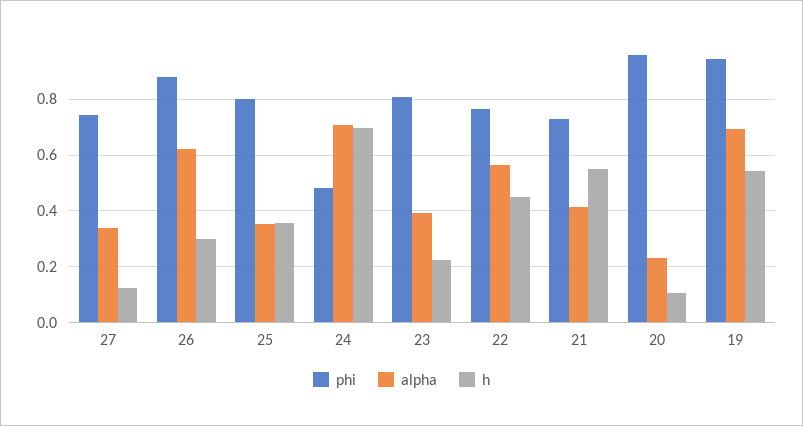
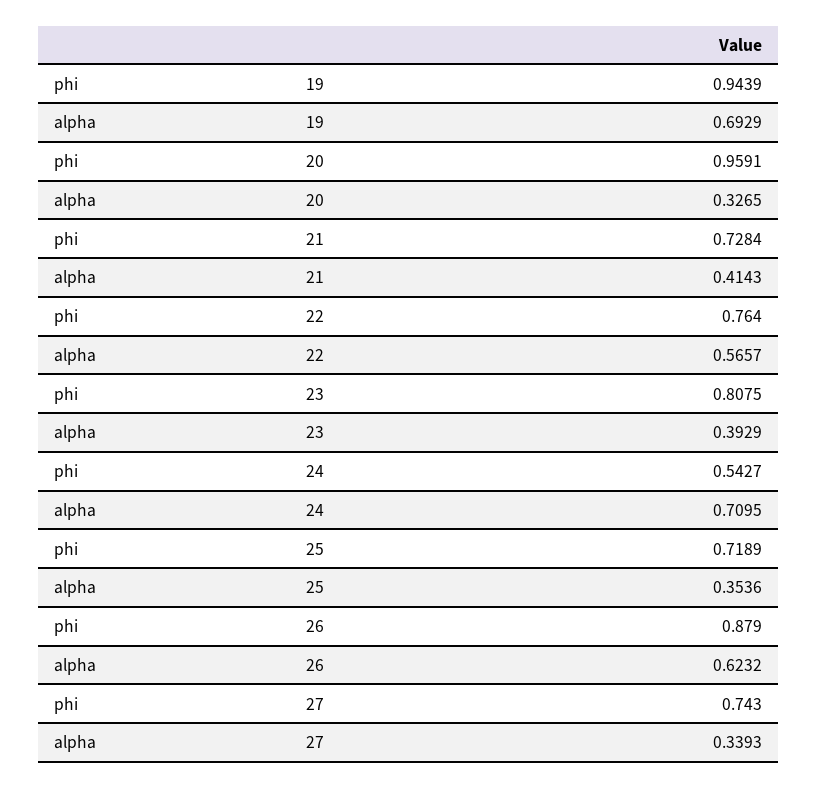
h, 27: 0.125 -> none
h, 26: 0.3 -> none
phi, 25: 0.8 -> 0.7189
h, 25: 0.35 -> none
phi, 24: 0.475 -> 0.5427
h, 24: 0.7 -> none
h, 23: 0.225 -> none
h, 22: 0.45 -> none
h, 21: 0.55 -> none
alpha, 20: 0.225 -> 0.3265
h, 20: 0.1 -> none
h, 19: 0.55 -> none

